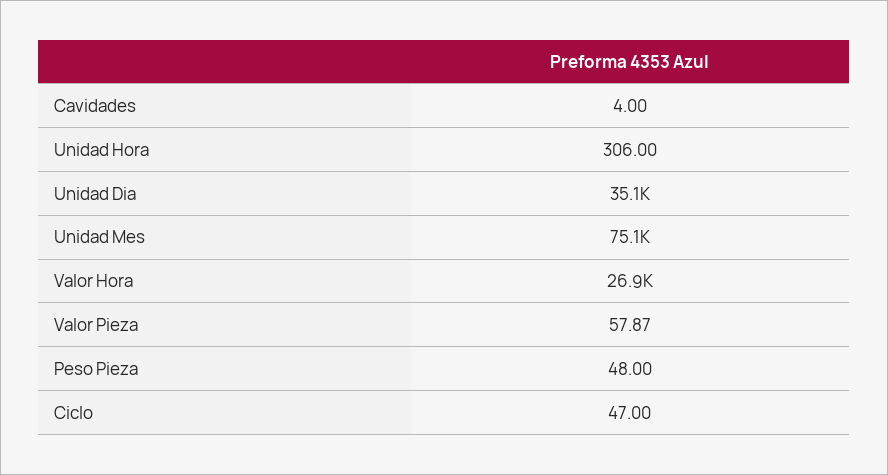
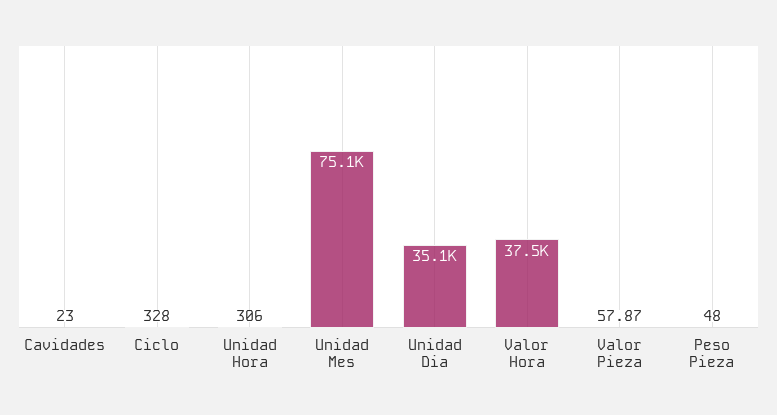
Cavidades: 4 -> 23
Valor Hora: 26900 -> 37500
Ciclo: 47 -> 328

